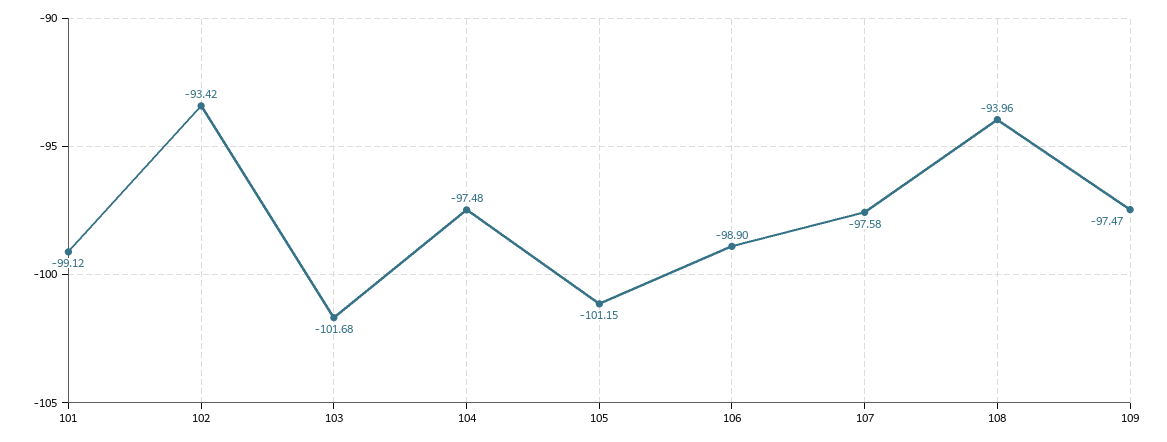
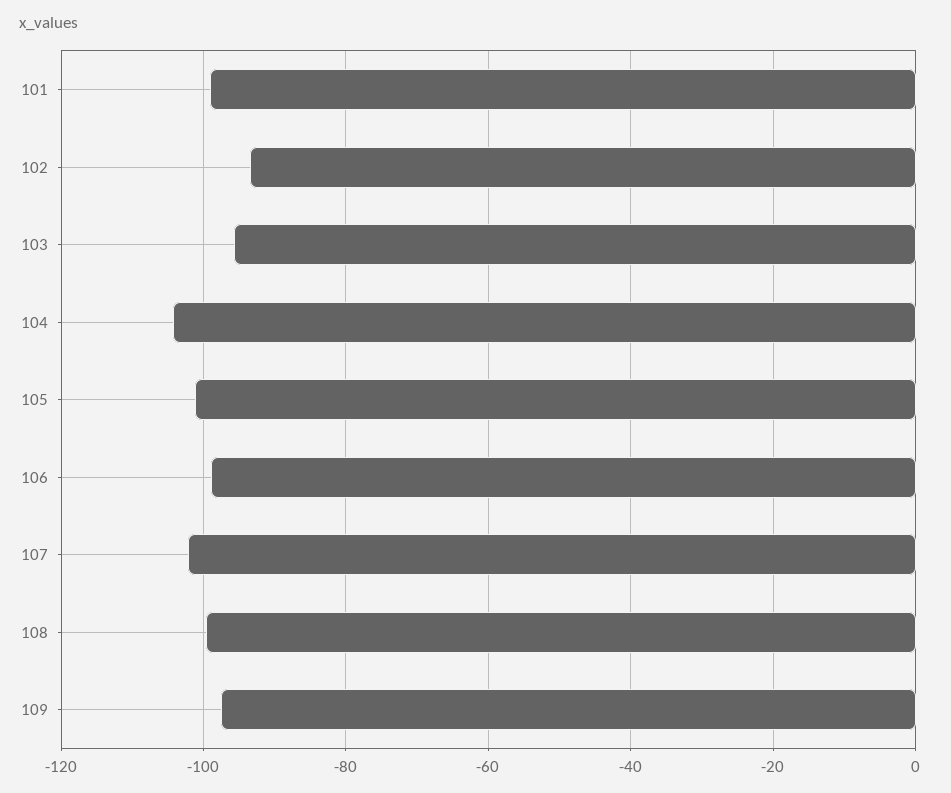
103: -101.68 -> -96
104: -97.48 -> -104
107: -97.58 -> -102
108: -93.96 -> -100

